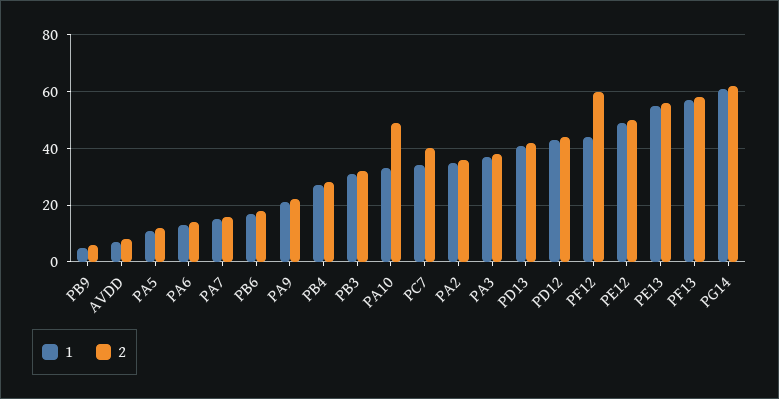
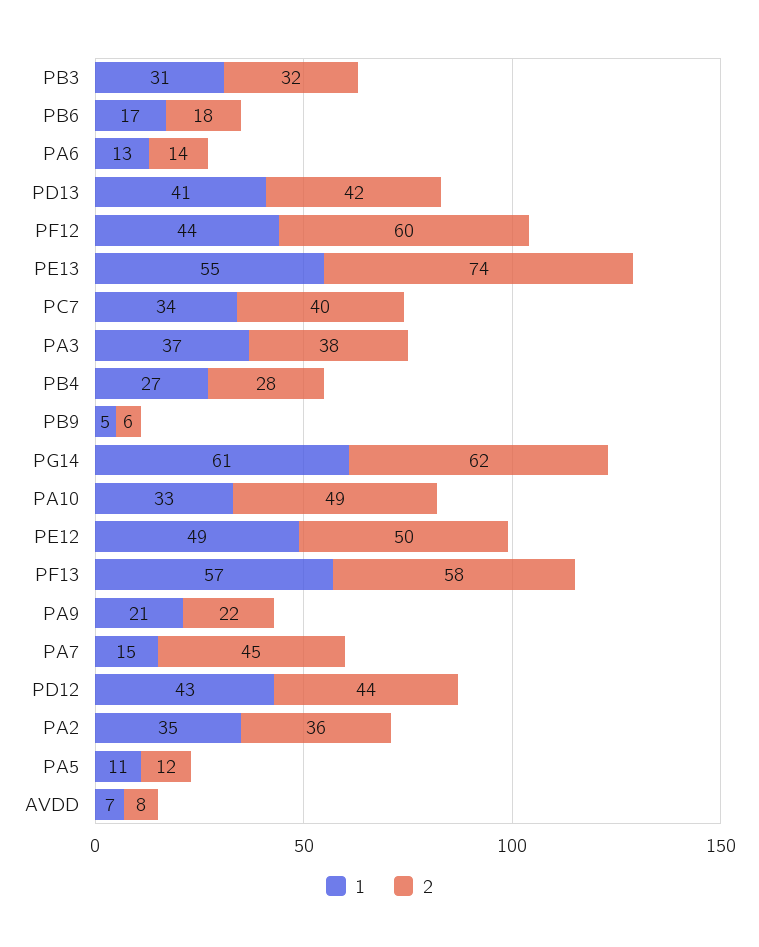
2, PA7: 15 -> 45
2, PE13: 55 -> 74

